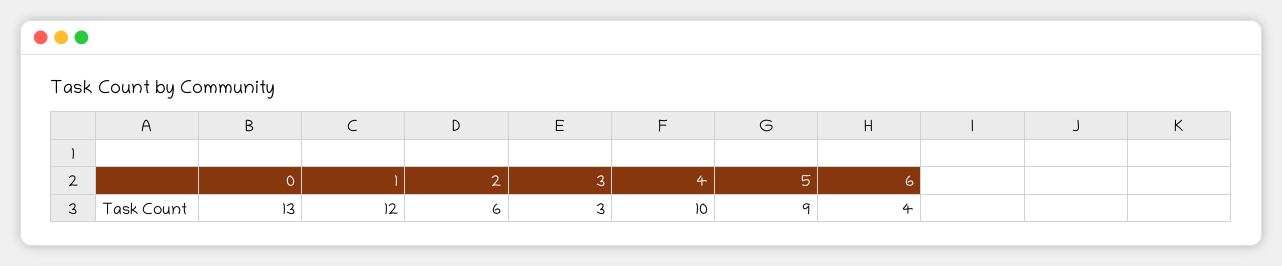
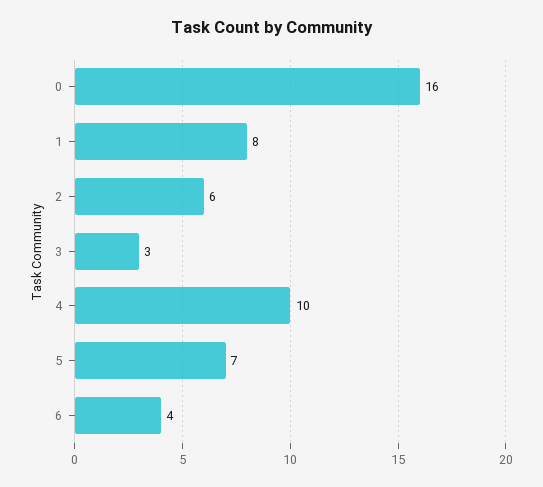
0: 13 -> 16
1: 12 -> 8
5: 9 -> 7

